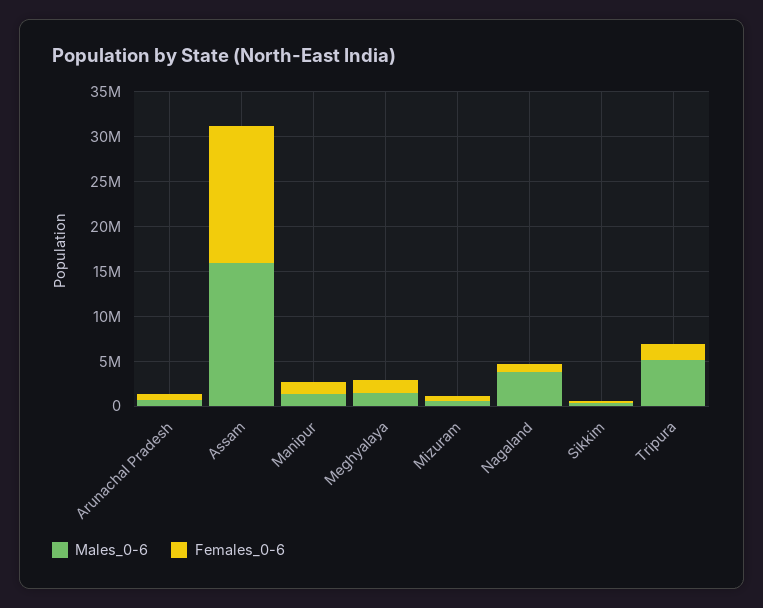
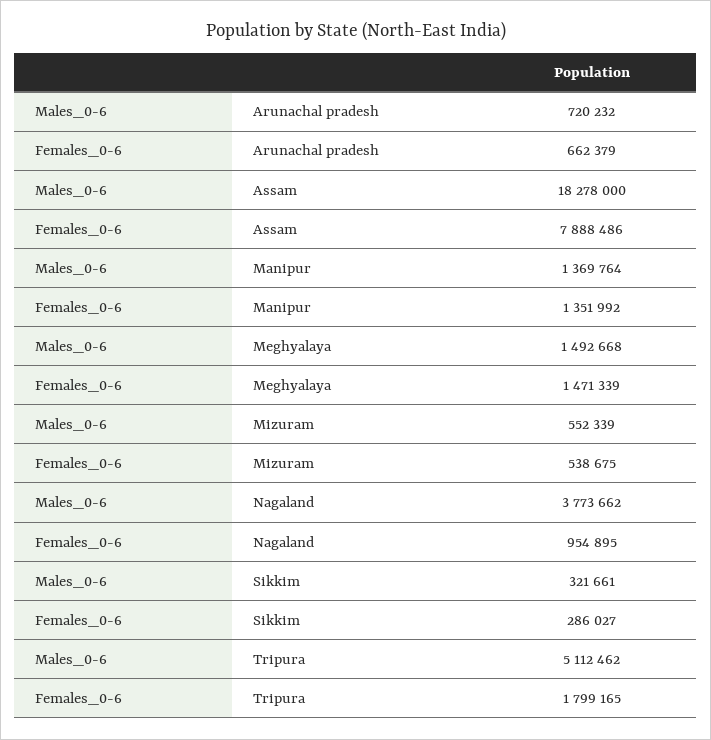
Males_0-6, Assam: 16000000 -> 18278000
Females_0-6, Assam: 15000000 -> 7888486

